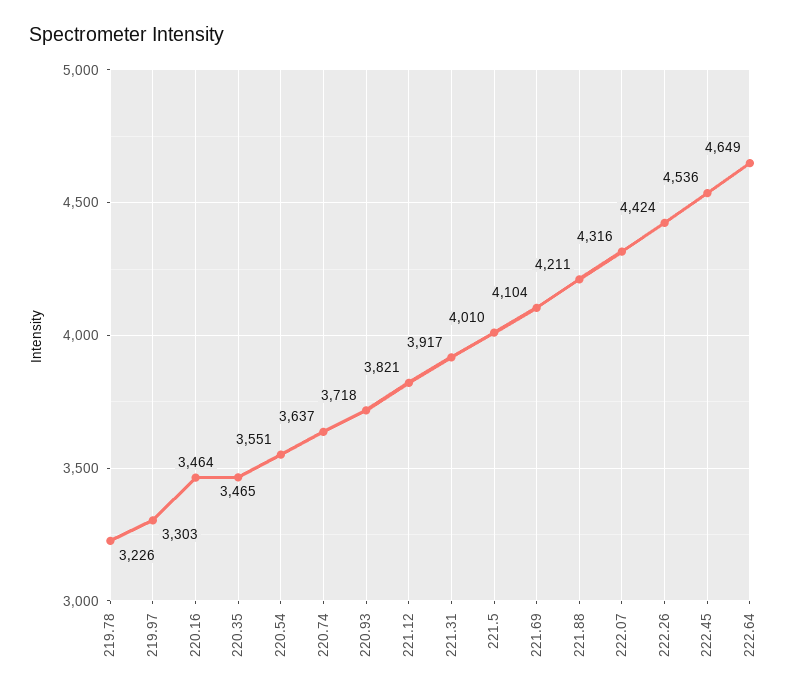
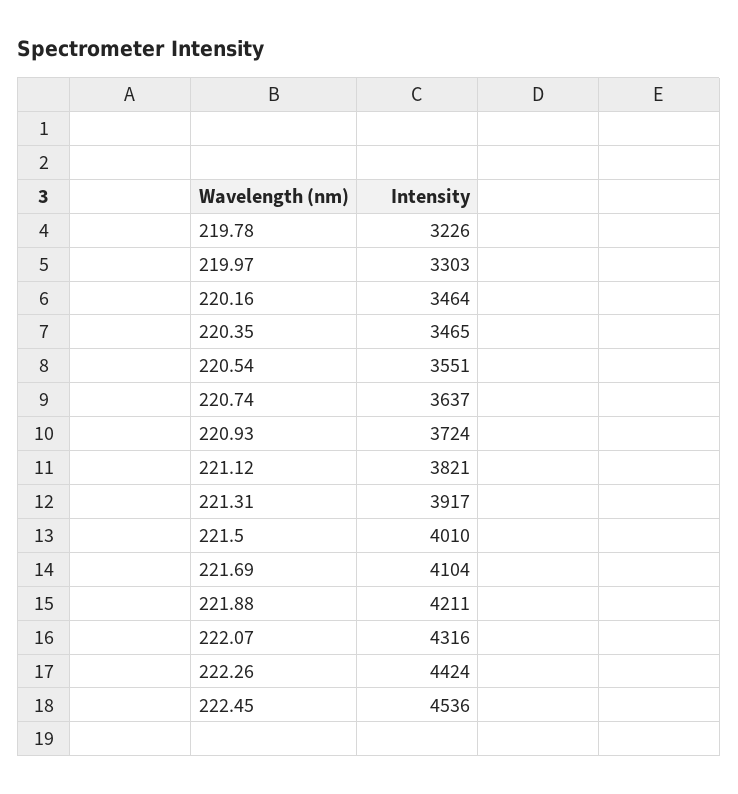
220.93: 3718 -> 3724
222.64: 4649 -> none

